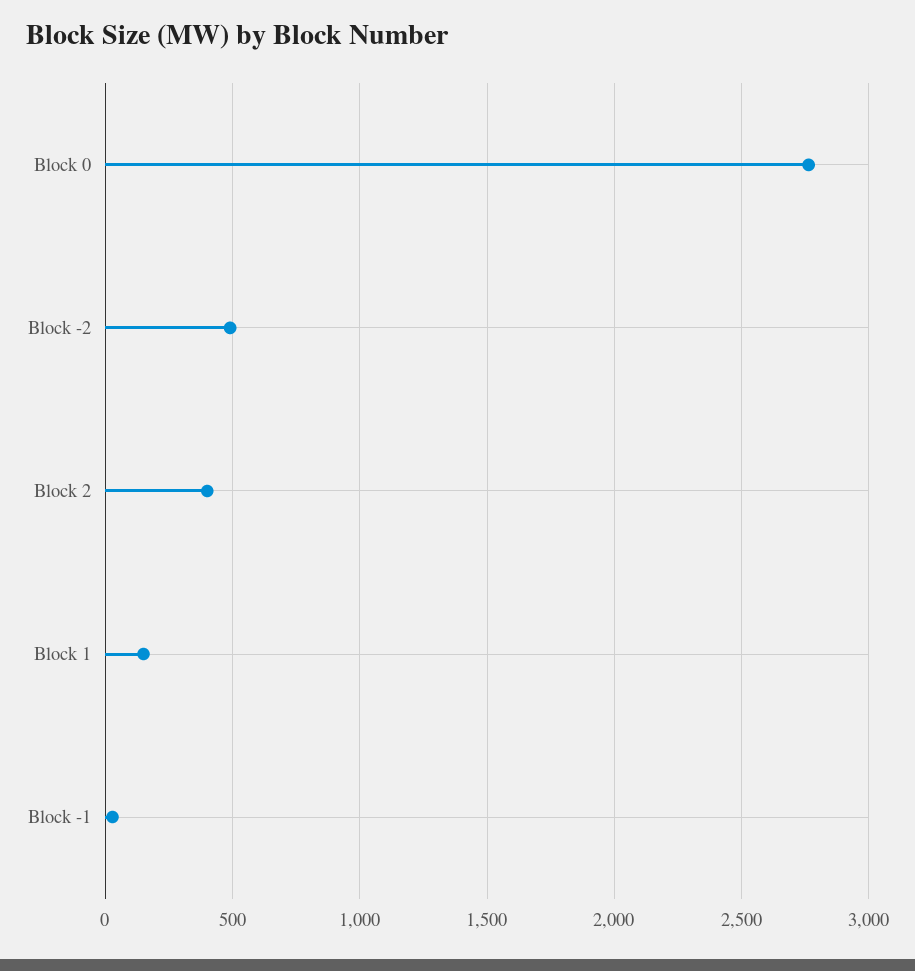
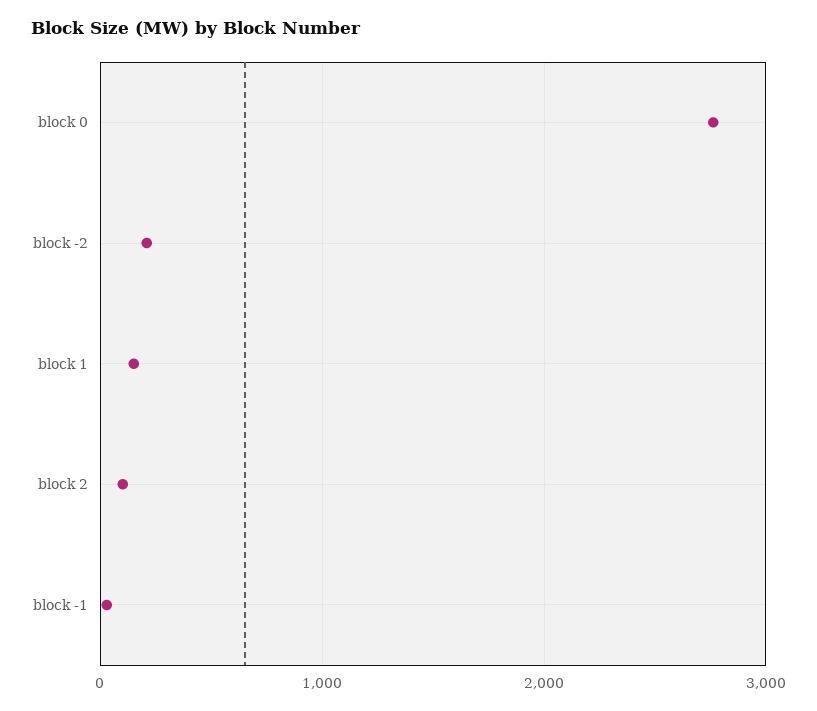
Block -2: 500 -> 200
Block 2: 400 -> 100

